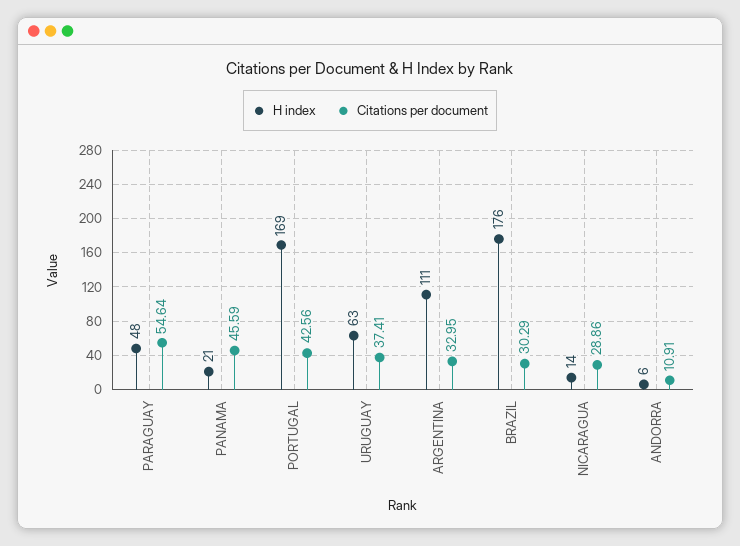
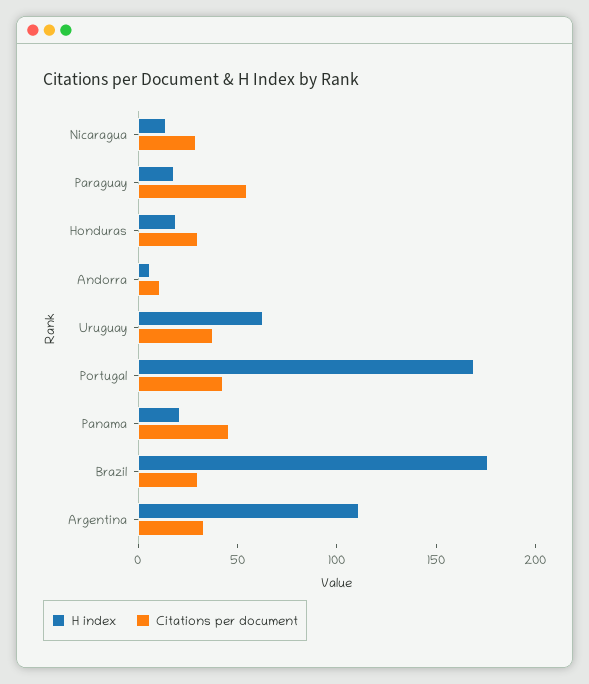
H index, PARAGUAY: 48 -> 20
H index, Honduras: none -> 20
Citations per document, Honduras: none -> 30

